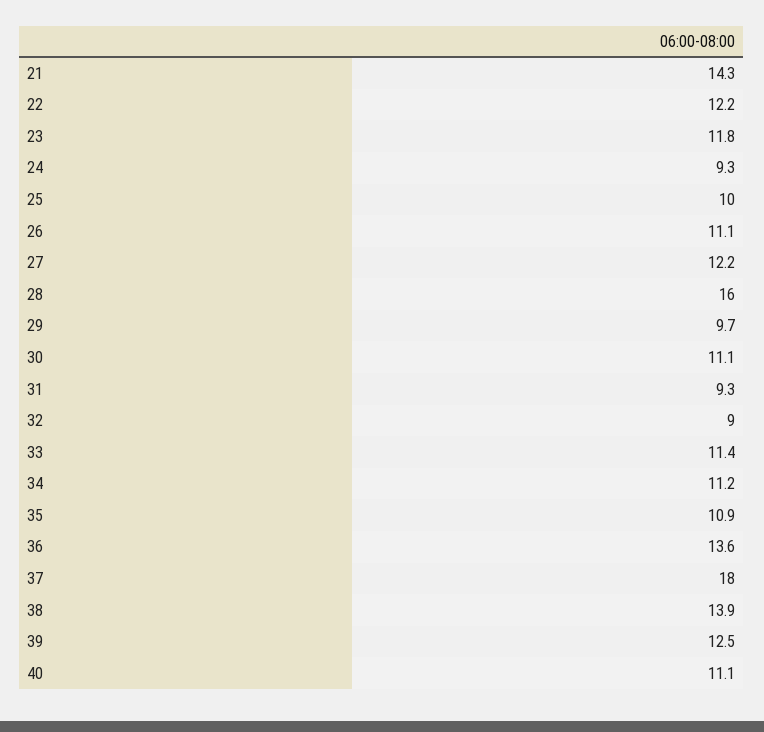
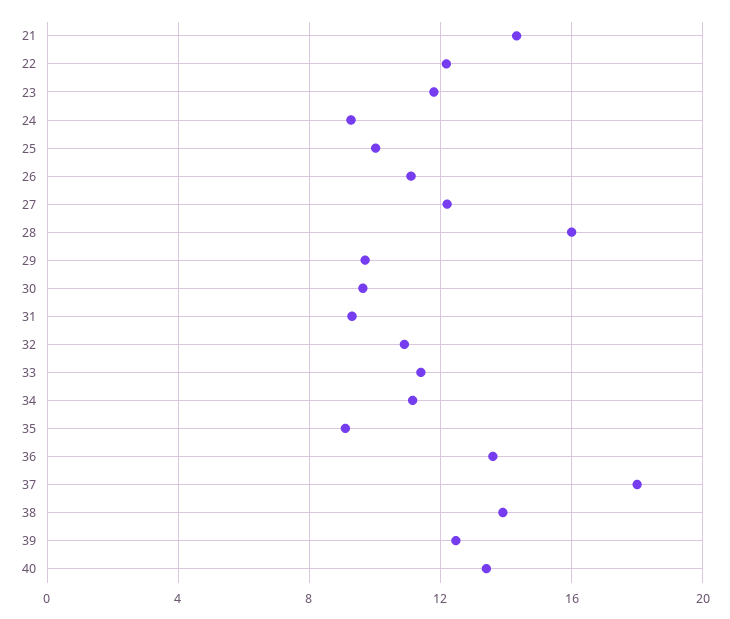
30: 11.1 -> 9.5
32: 9 -> 11
35: 10.9 -> 9
40: 11.1 -> 13.5

